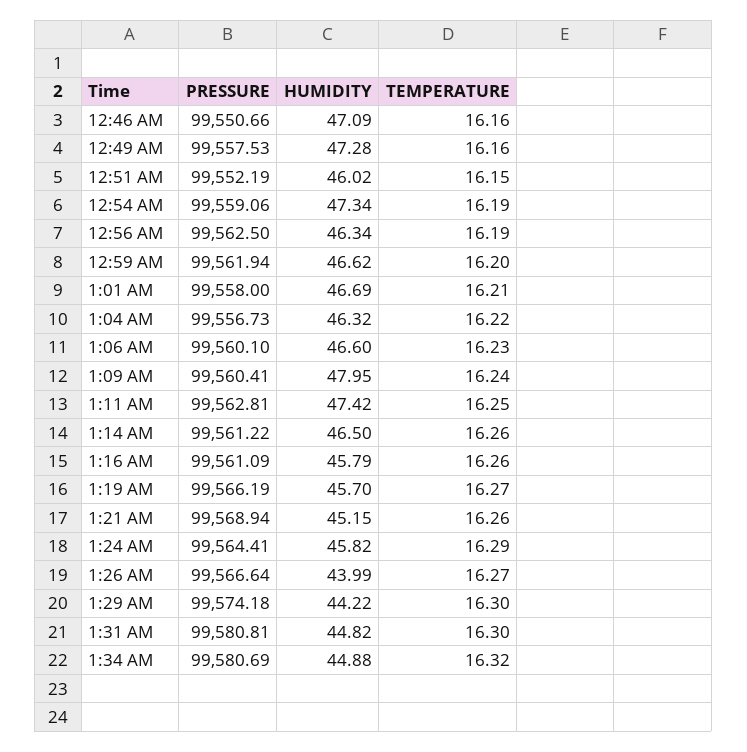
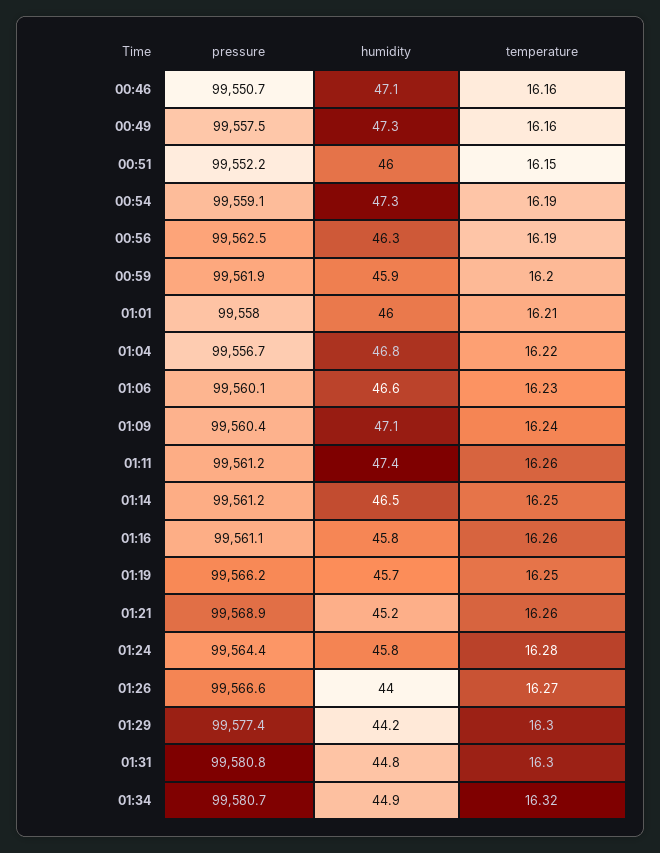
HUMIDITY, 12:59 AM: 46.62 -> 45.9
HUMIDITY, 1:01 AM: 46.69 -> 46
HUMIDITY, 1:04 AM: 46.32 -> 46.8
HUMIDITY, 1:09 AM: 47.95 -> 47.1
PRESSURE, 1:11 AM: 99562.81 -> 99561.2
TEMPERATURE, 1:11 AM: 16.25 -> 16.26
TEMPERATURE, 1:14 AM: 16.26 -> 16.25
TEMPERATURE, 1:19 AM: 16.27 -> 16.25
TEMPERATURE, 1:24 AM: 16.29 -> 16.28
PRESSURE, 1:29 AM: 99574.18 -> 99577.4

